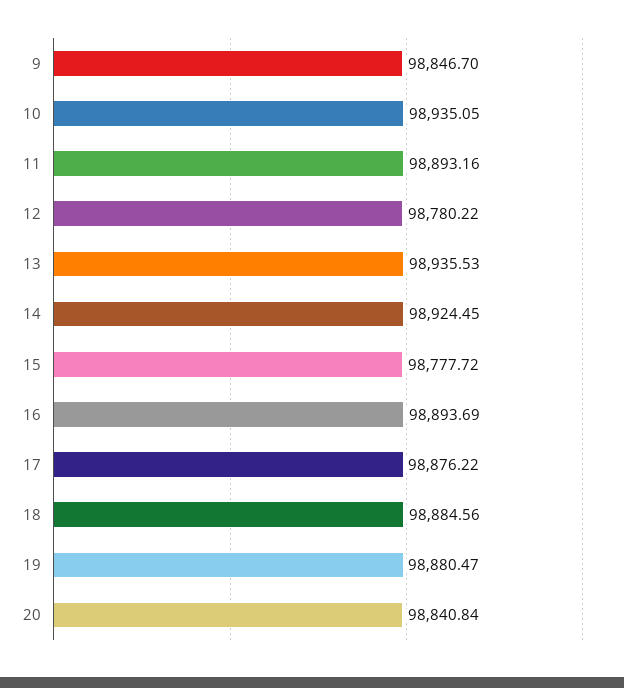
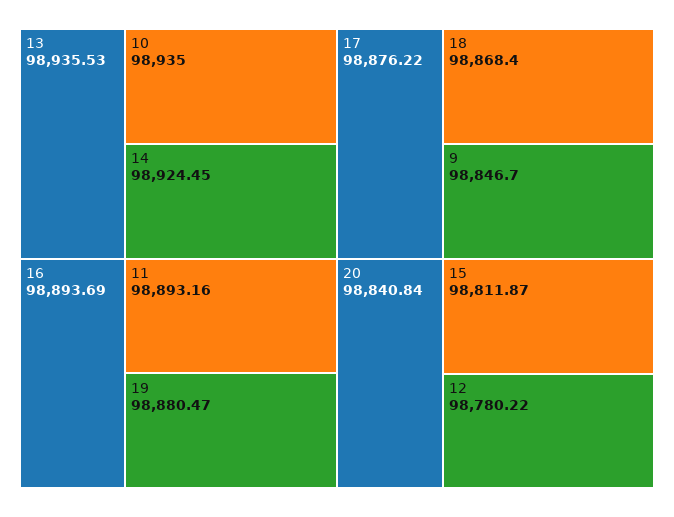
10: 98935.05 -> 98935
15: 98777.72 -> 98811.87
18: 98884.56 -> 98868.4

